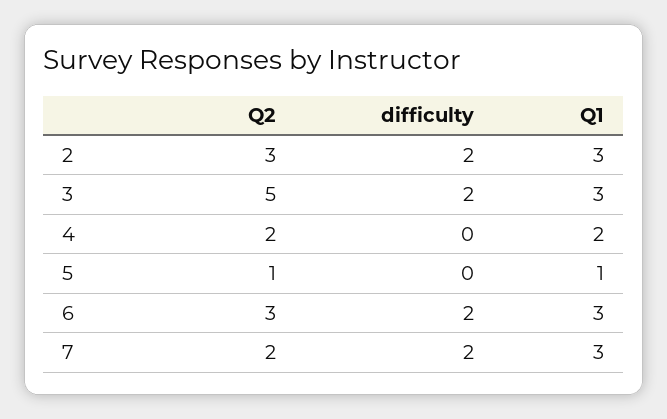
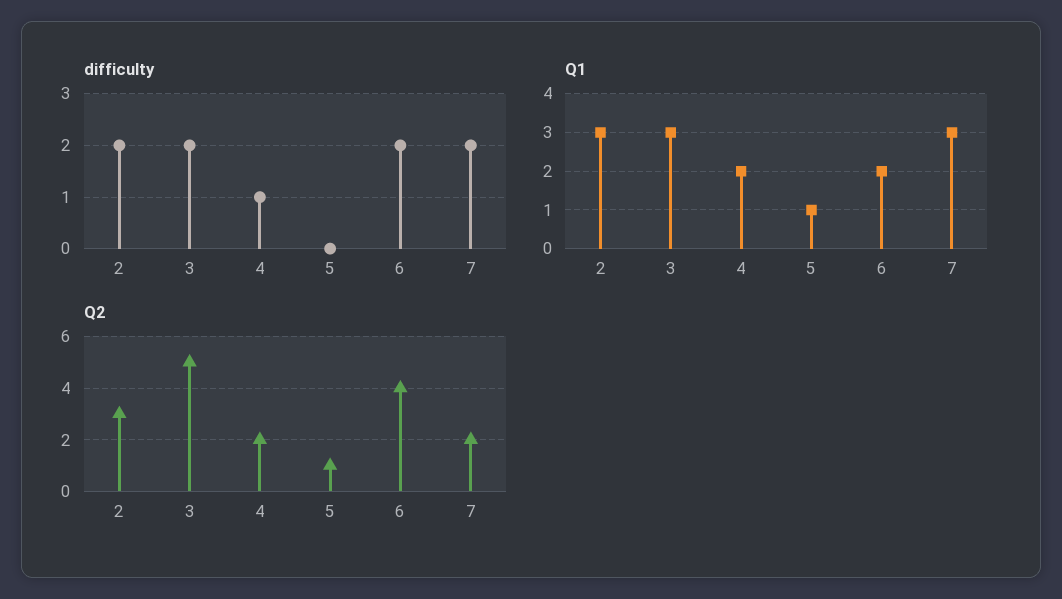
difficulty, 4: 0 -> 1
Q2, 6: 3 -> 4
Q1, 6: 3 -> 2

